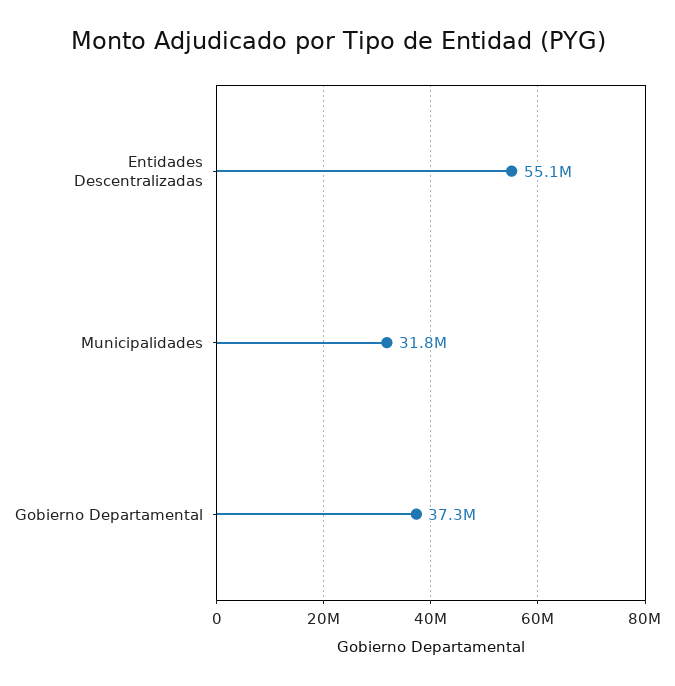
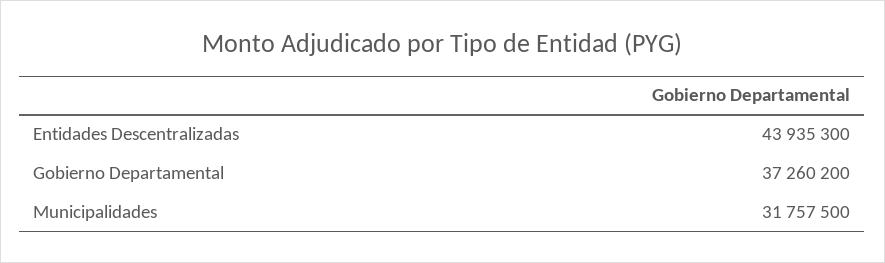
Entidades Descentralizadas: 55100000 -> 43935300

